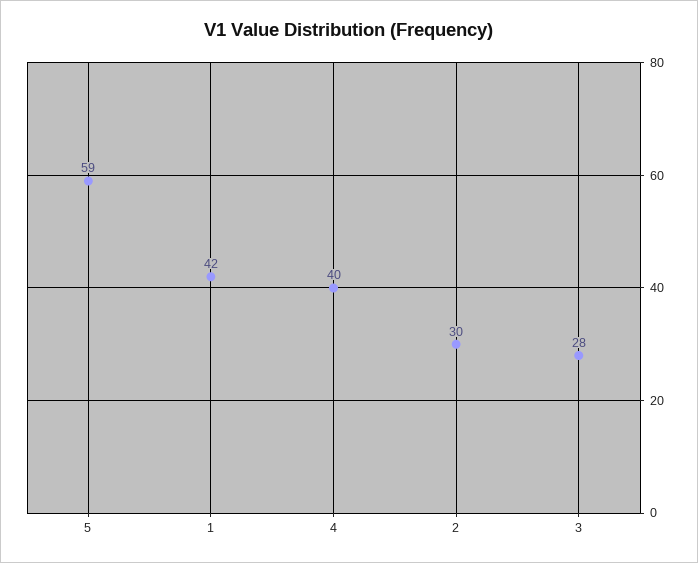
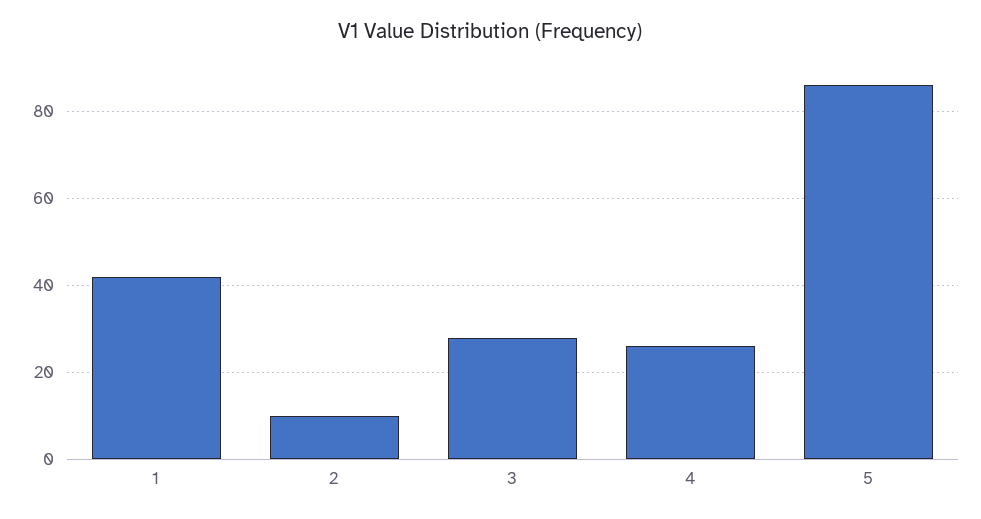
5: 59 -> 85
4: 40 -> 25
2: 30 -> 10

